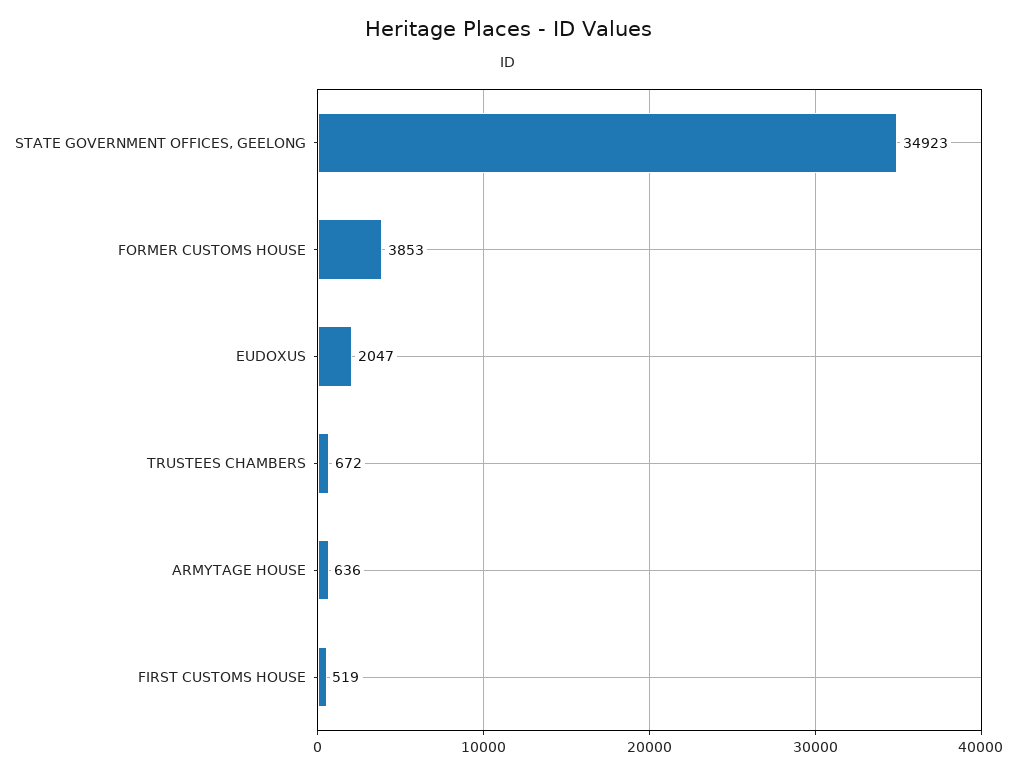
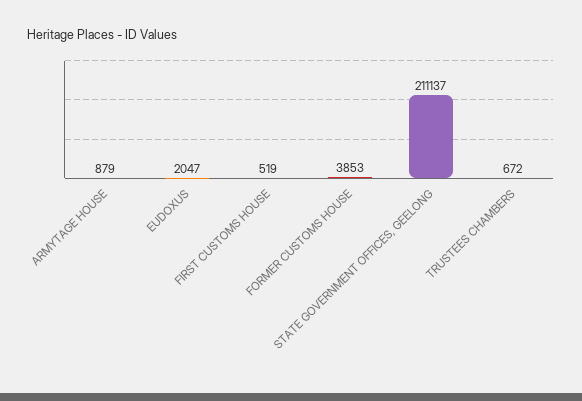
STATE GOVERNMENT OFFICES, GEELONG: 34923 -> 211137
ARMYTAGE HOUSE: 636 -> 879

